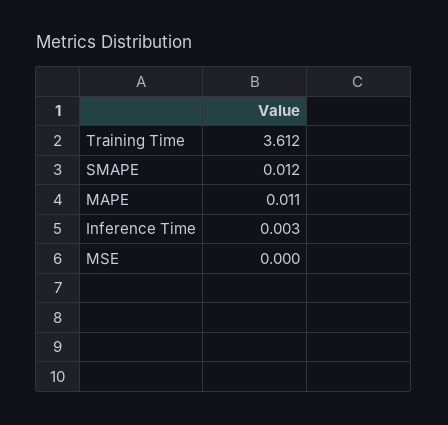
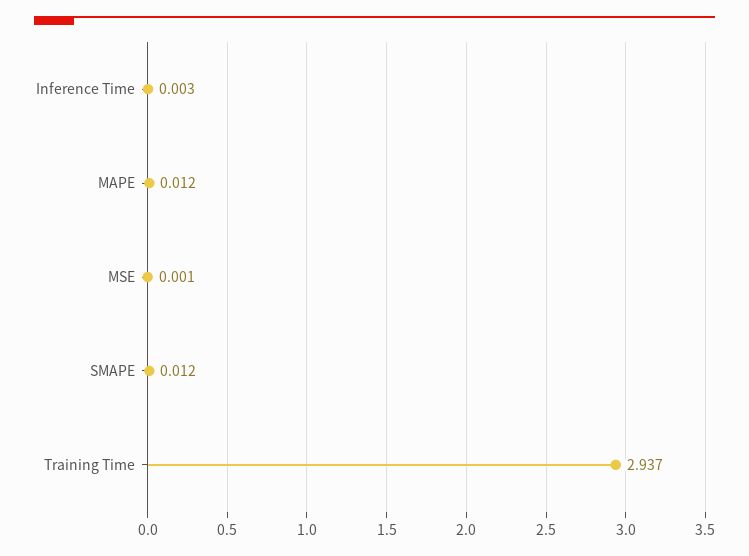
Training Time: 3.612 -> 2.937
MAPE: 0.011 -> 0.012
MSE: 0 -> 0.001

